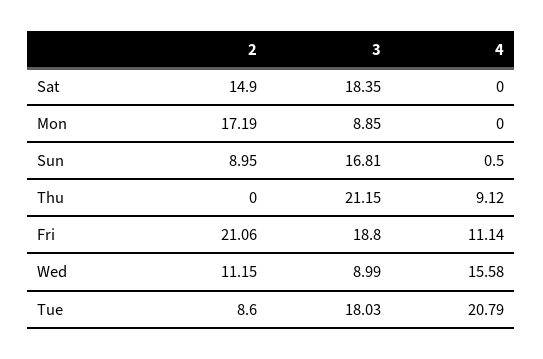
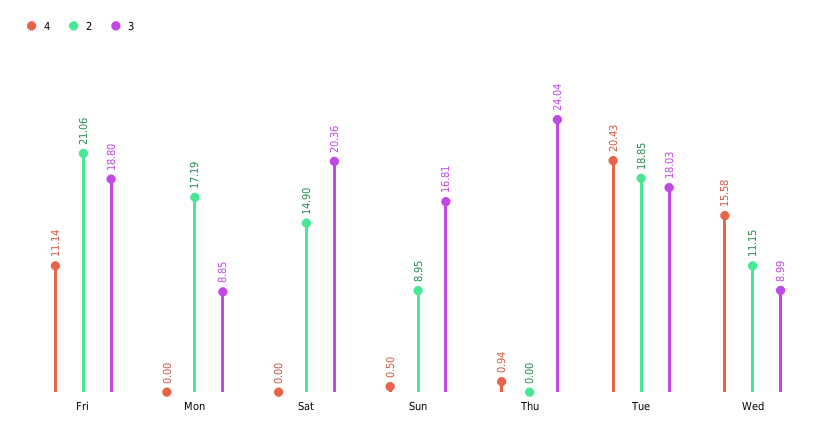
3, Sat: 18.35 -> 20.36
3, Thu: 21.15 -> 24.04
4, Thu: 9.12 -> 0.94
2, Tue: 8.6 -> 18.85
4, Tue: 20.79 -> 20.43

